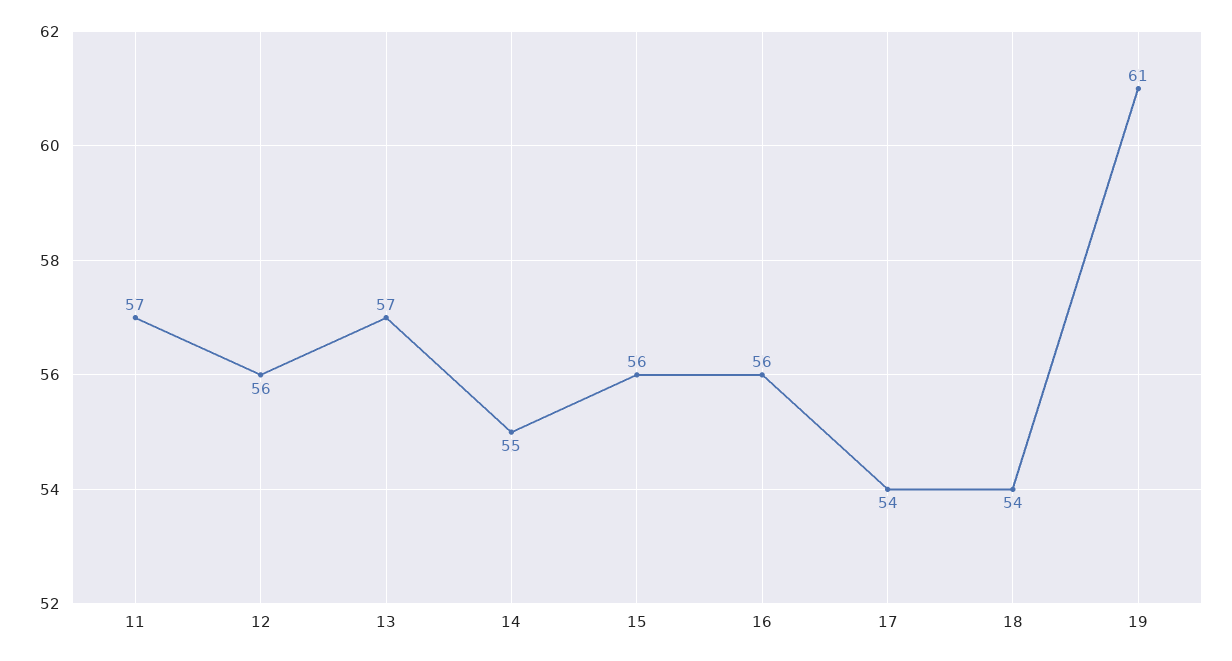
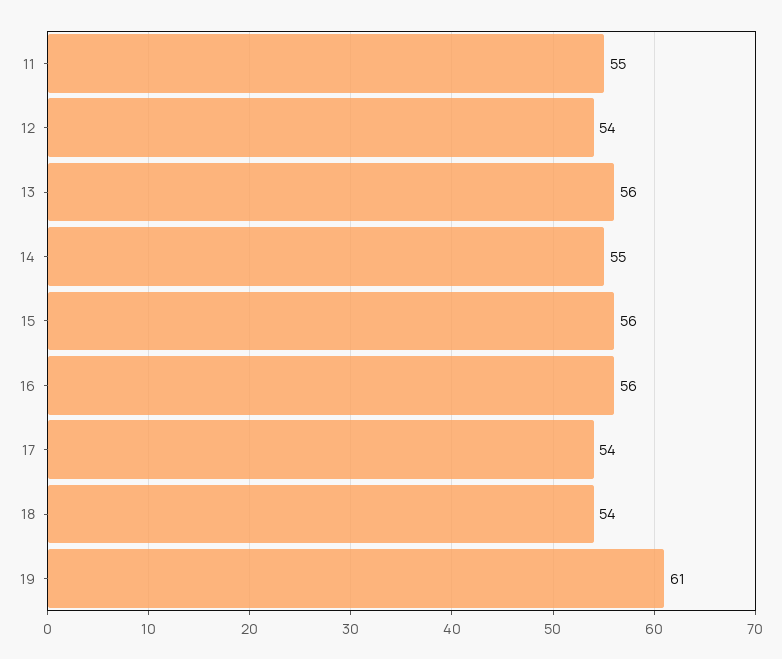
11: 57 -> 55
12: 56 -> 54
13: 57 -> 56

